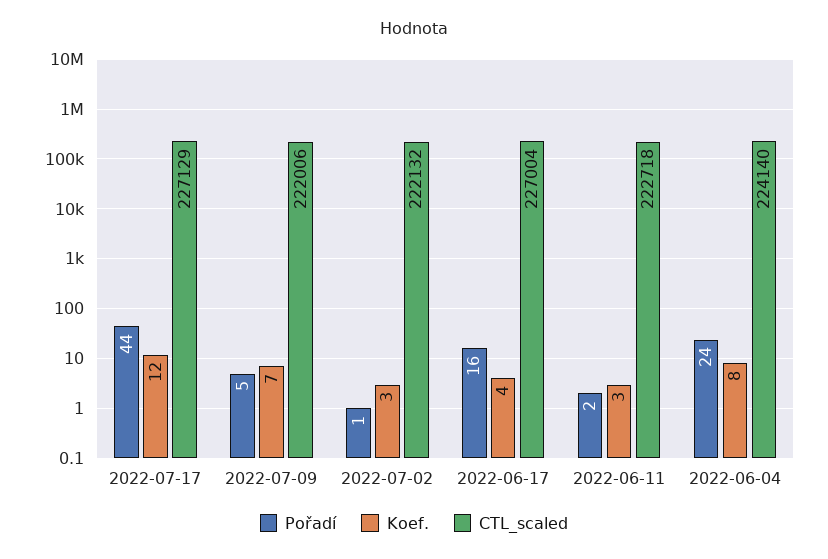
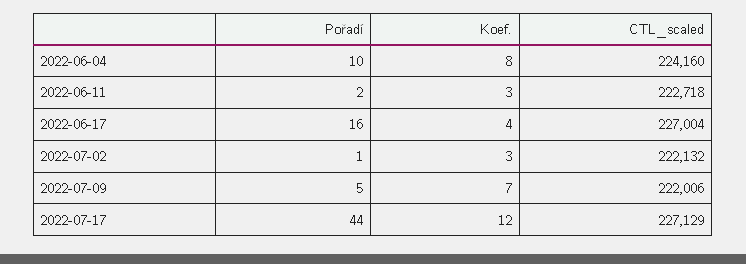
Pořadí, 2022-06-04: 24 -> 10
CTL_scaled, 2022-06-04: 224140 -> 224160

